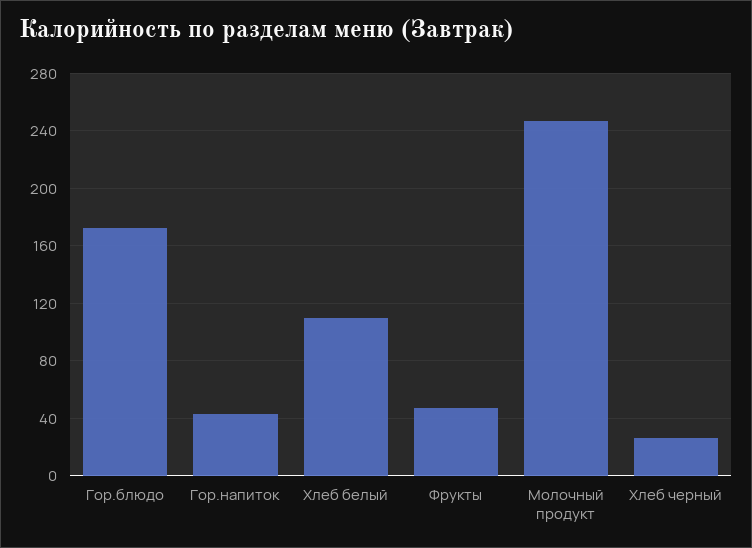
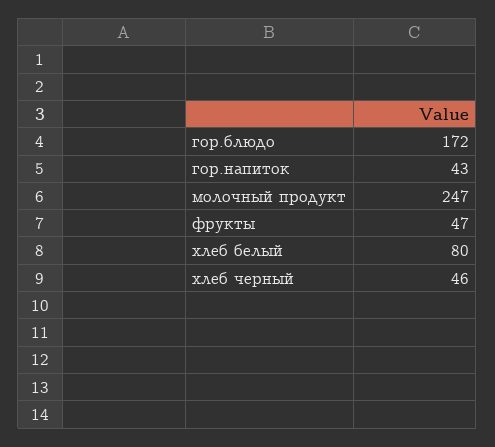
Хлеб белый: 110 -> 80
Хлеб черный: 25 -> 46

